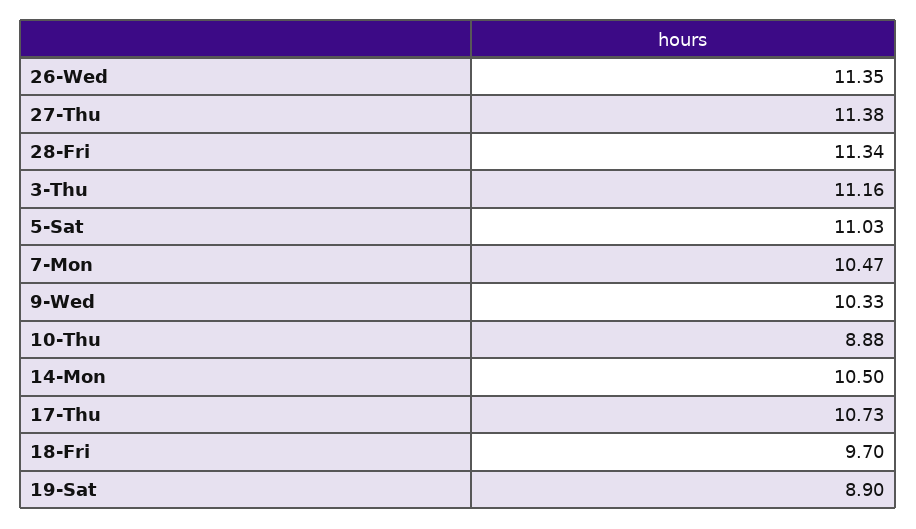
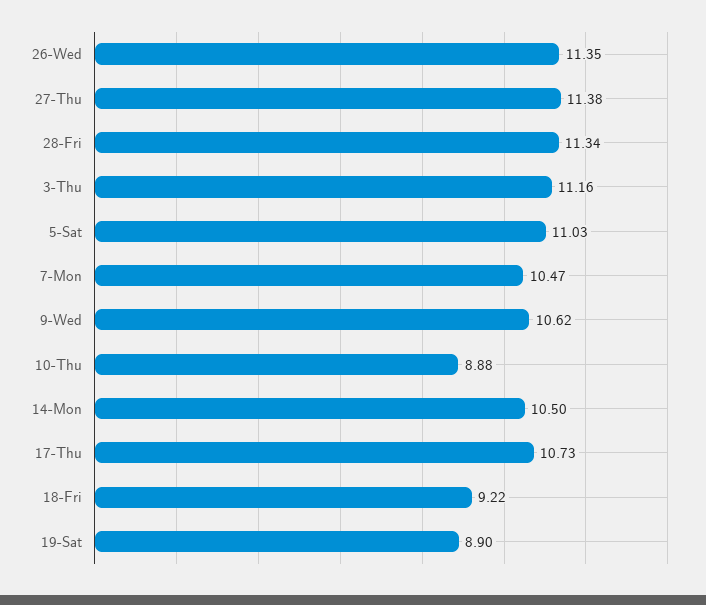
9-Wed: 10.33 -> 10.62
18-Fri: 9.7 -> 9.22

